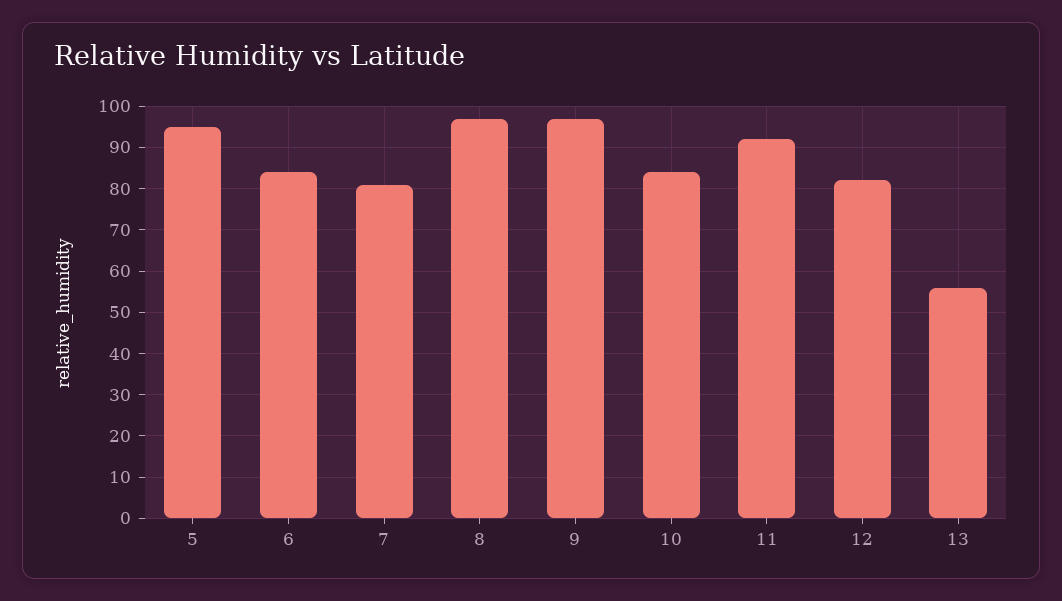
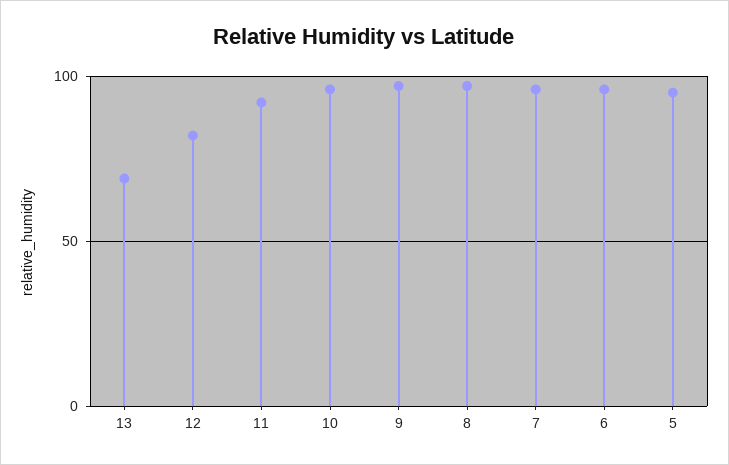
6: 85 -> 95
7: 80 -> 95
10: 85 -> 95
13: 55 -> 70

